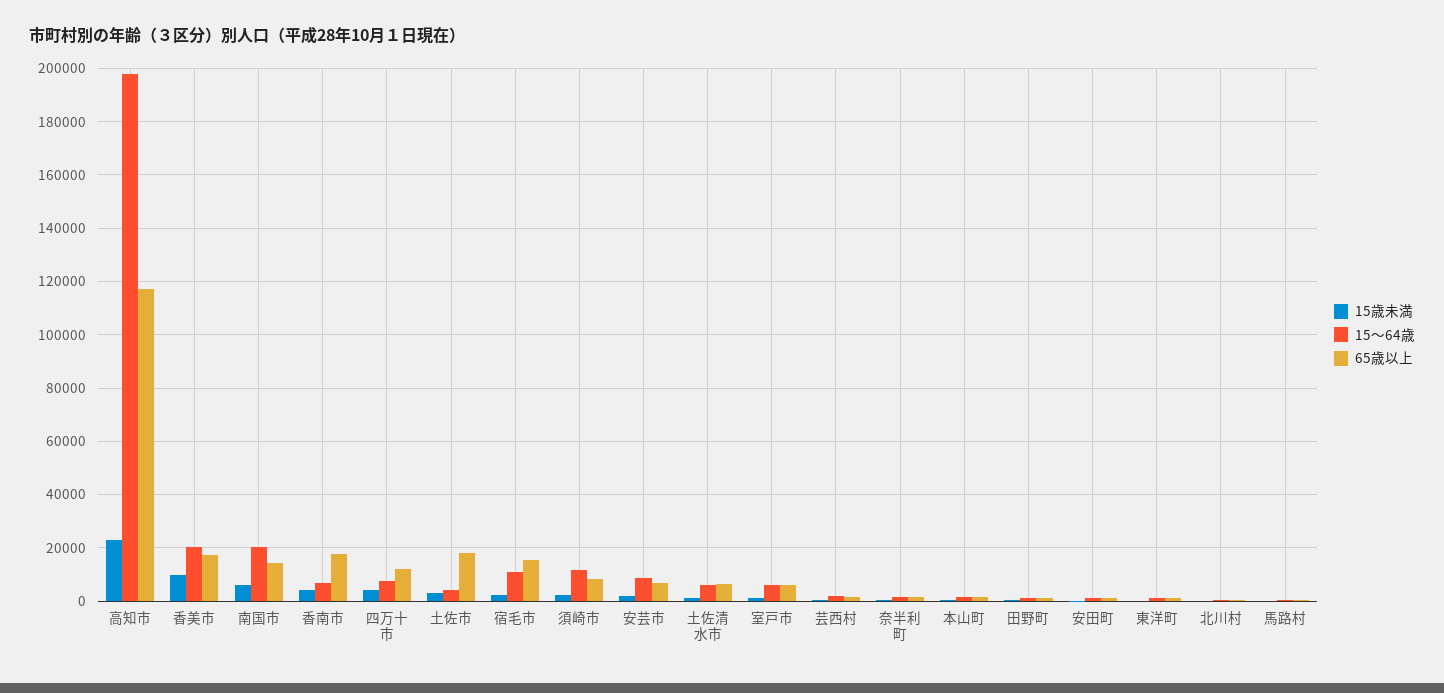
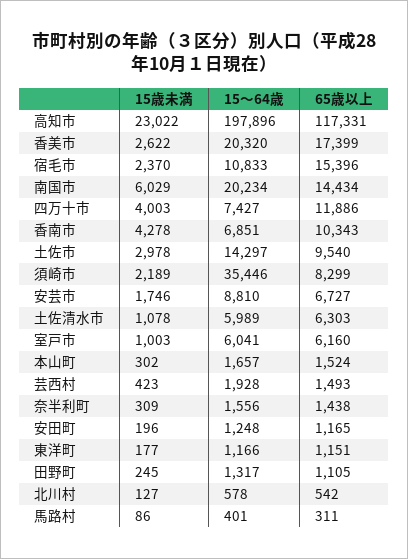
15歳未満, 香美市: 10000 -> 2622
65歳以上, 香南市: 17500 -> 10343
15～64歳, 土佐市: 5000 -> 14297
65歳以上, 土佐市: 17500 -> 9540
15～64歳, 須崎市: 12500 -> 35446

